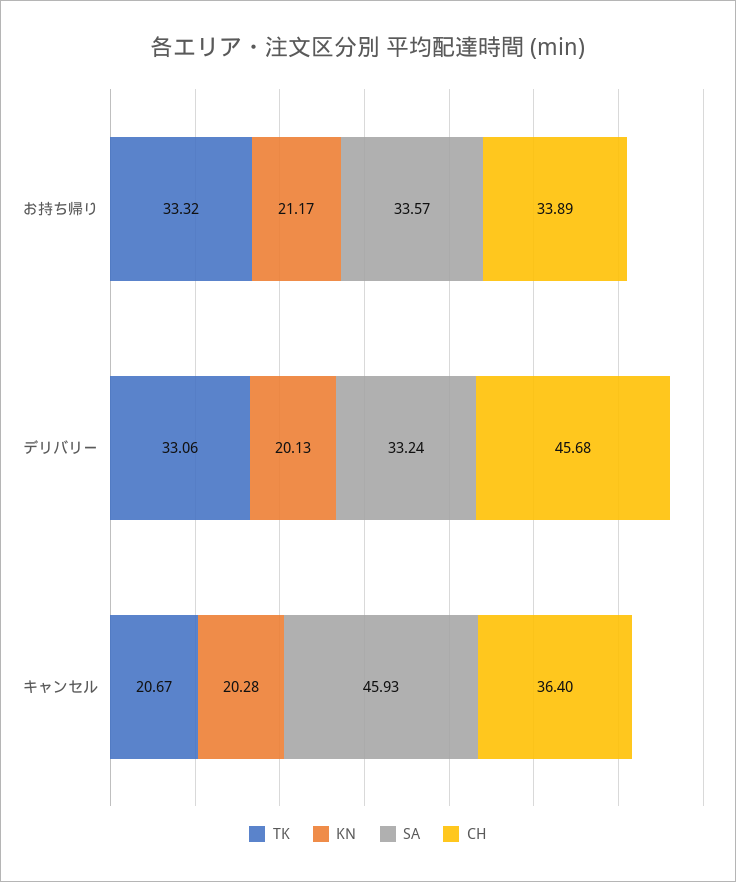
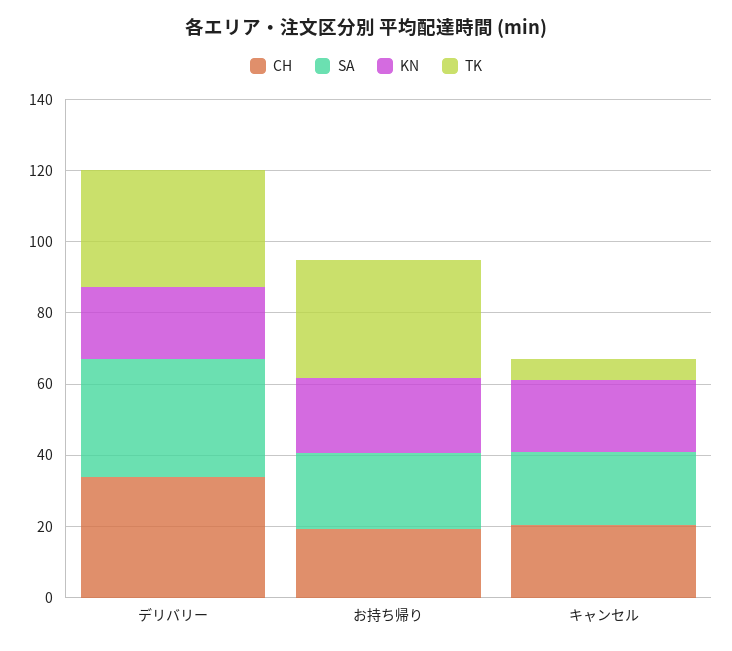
SA, お持ち帰り: 33.57 -> 20
CH, お持ち帰り: 33.89 -> 20
CH, デリバリー: 45.68 -> 35
TK, キャンセル: 20.67 -> 5
SA, キャンセル: 45.93 -> 20
CH, キャンセル: 36.4 -> 20

